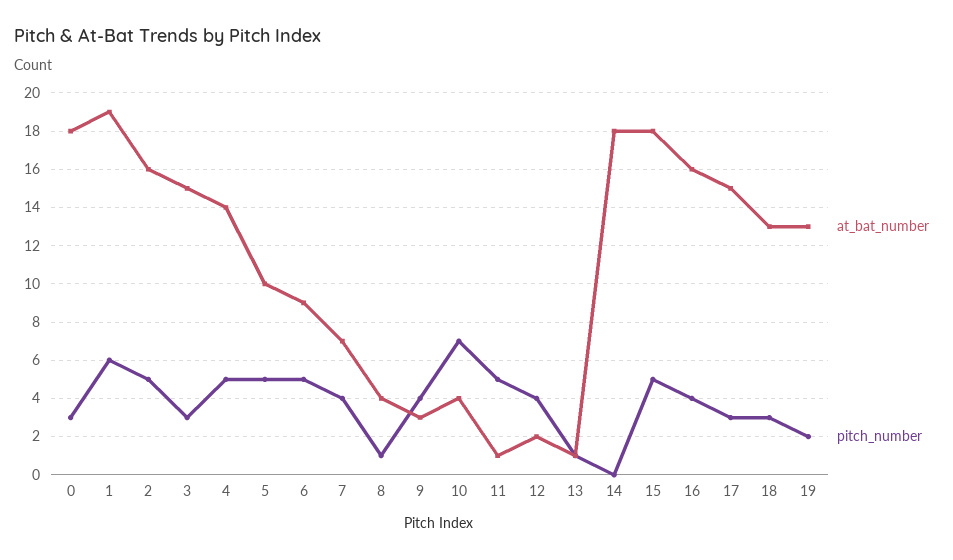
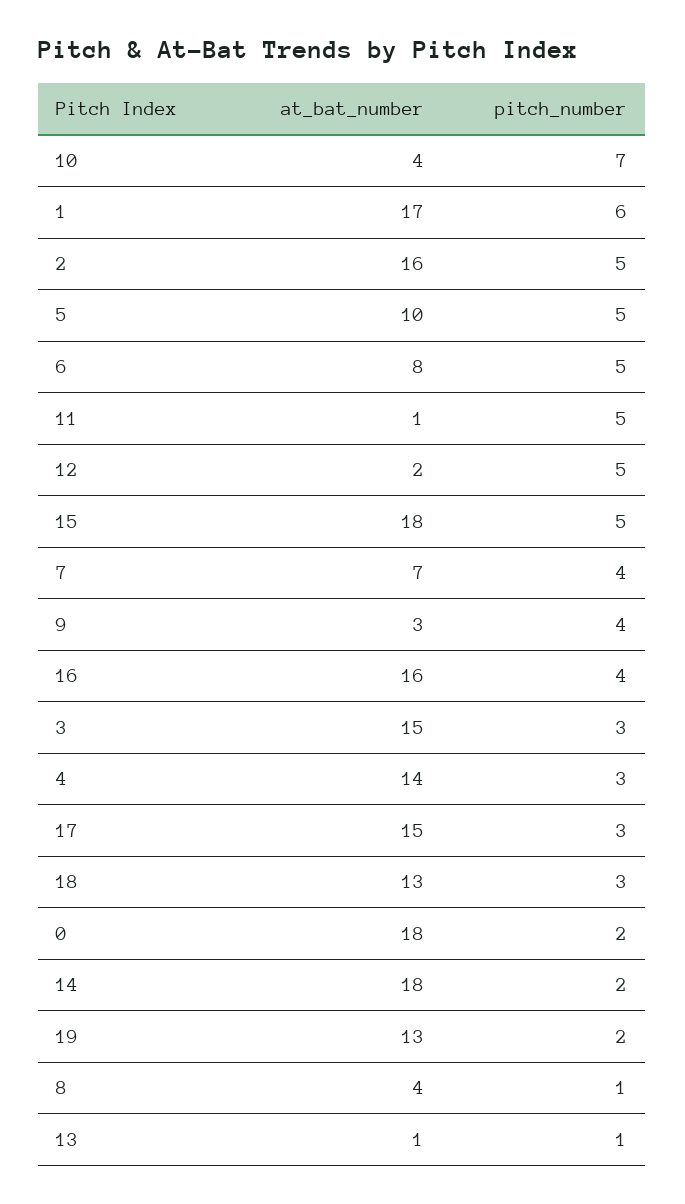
pitch_number, 0: 3 -> 2
at_bat_number, 1: 19 -> 17
pitch_number, 4: 5 -> 3
at_bat_number, 6: 9 -> 8
pitch_number, 12: 4 -> 5
pitch_number, 14: 0 -> 2

